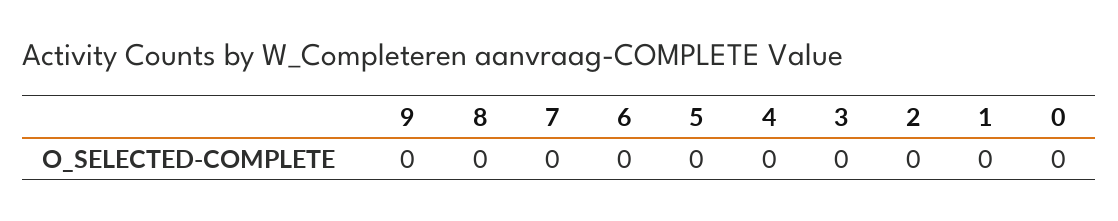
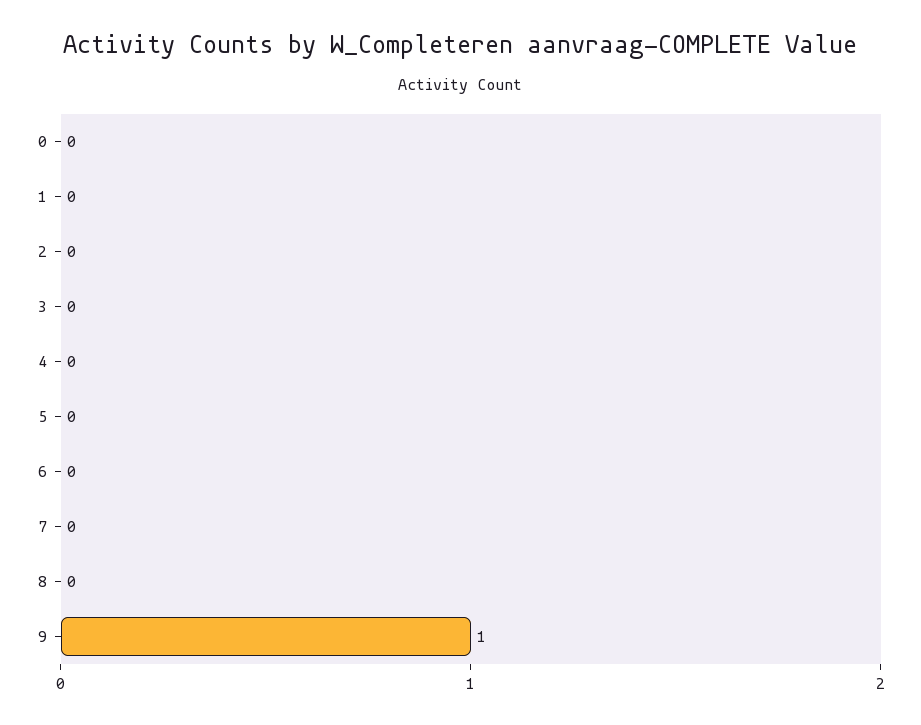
9: 0 -> 1

